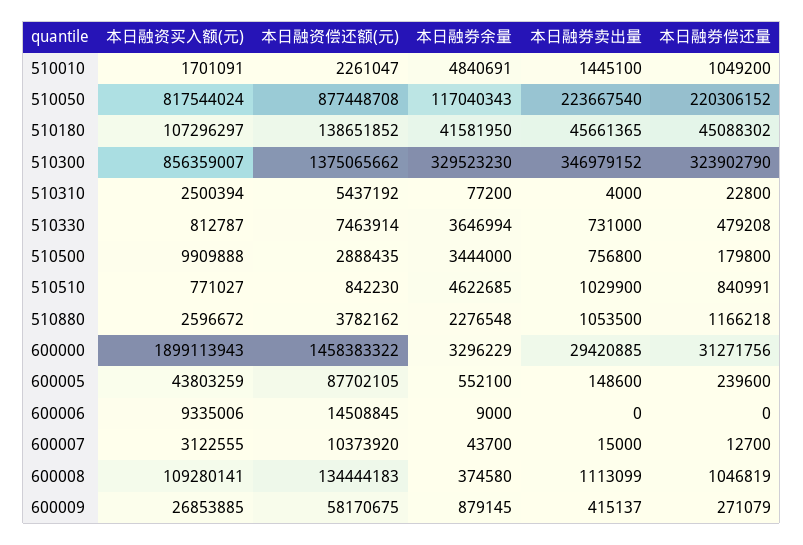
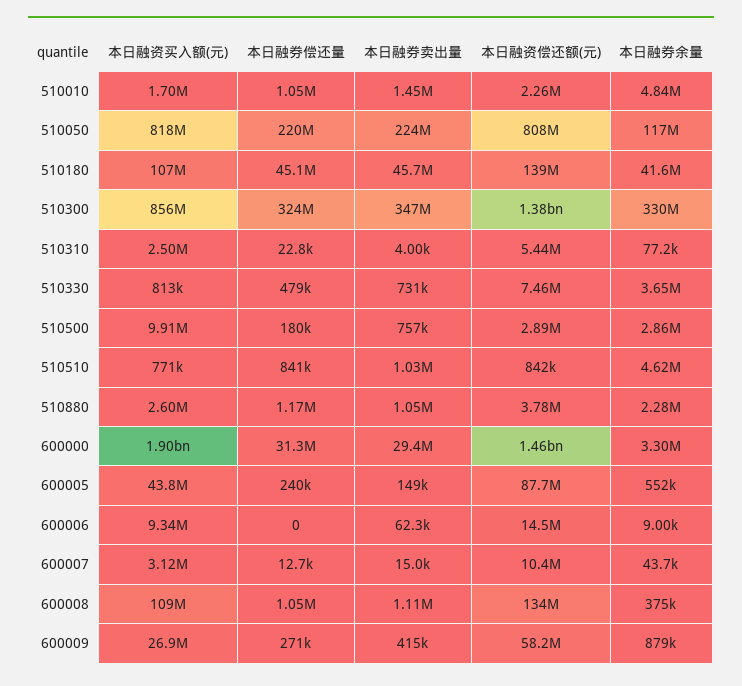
本日融资偿还额(元), 510050: 877448708 -> 808000000
本日融券余量, 510500: 3444000 -> 2860000
本日融券卖出量, 600006: 0 -> 62300

